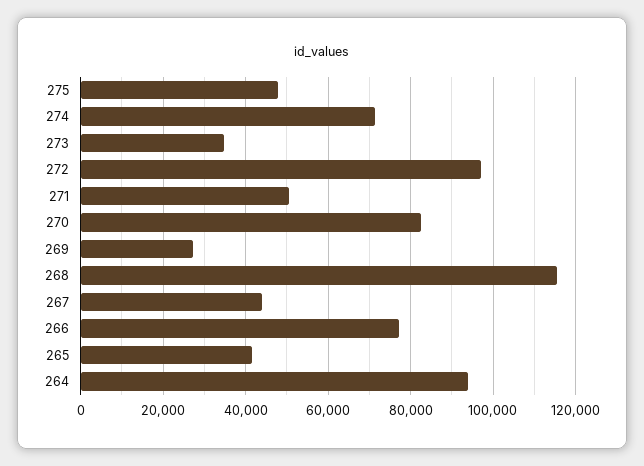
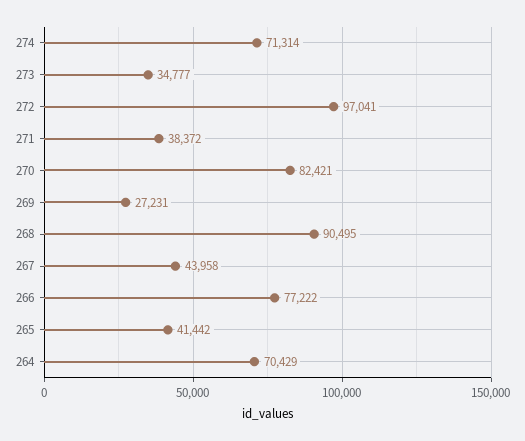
275: 48000 -> none
271: 50000 -> 38372
268: 116000 -> 90495
264: 94000 -> 70429

